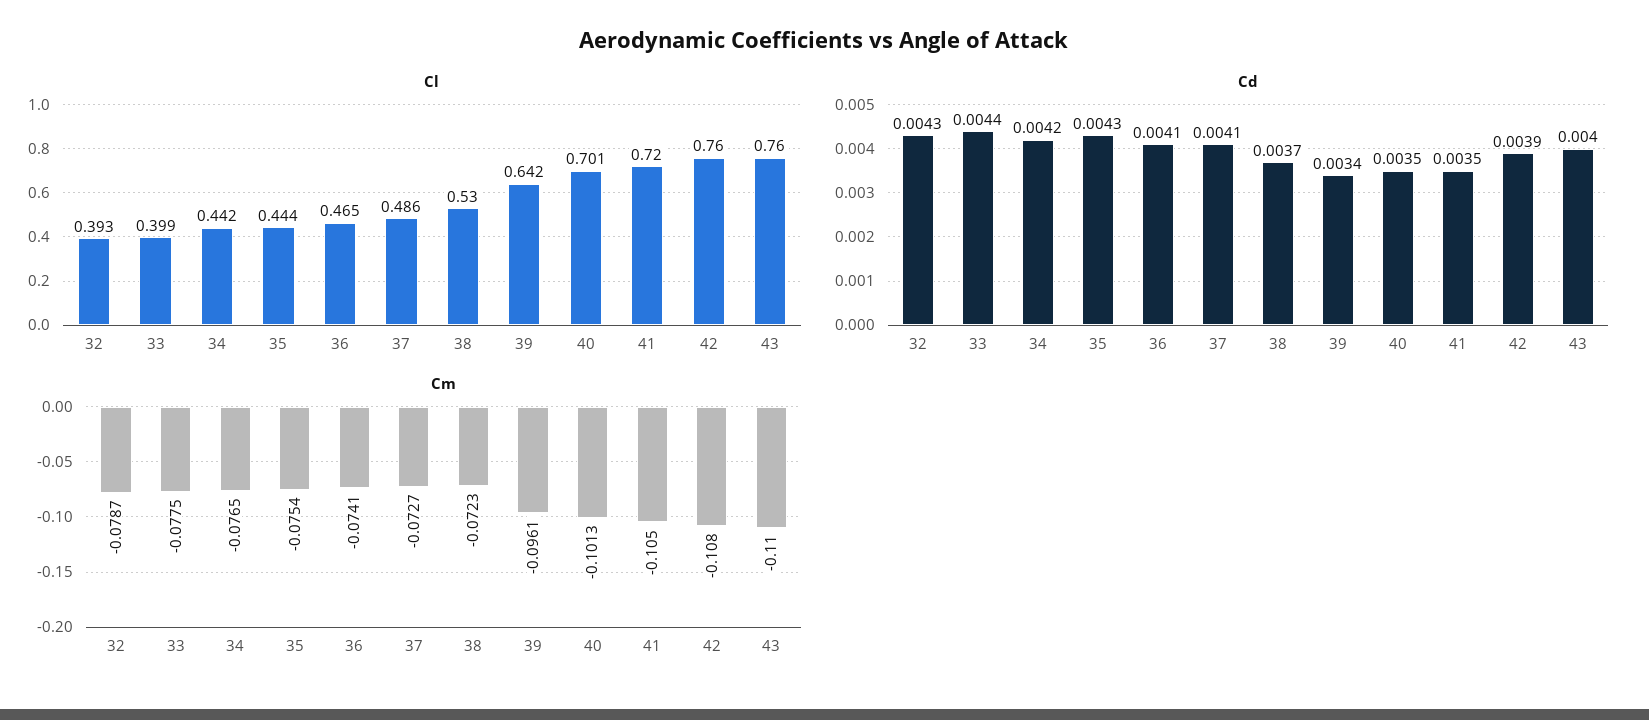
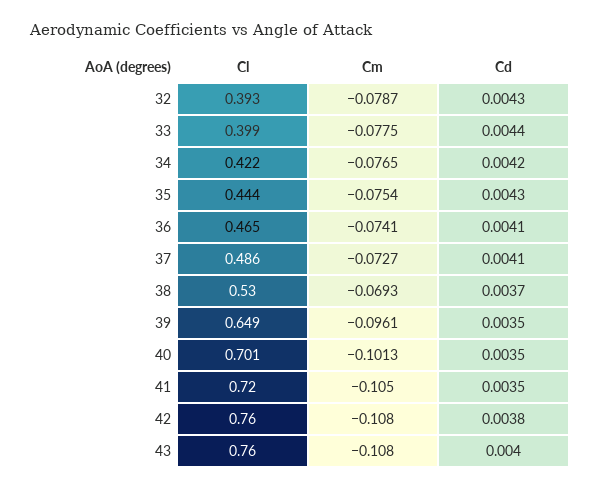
Cl, 34: 0.442 -> 0.422
Cl, 39: 0.642 -> 0.649
Cd, 39: 0.0034 -> 0.0035
Cd, 42: 0.0039 -> 0.0038
Cm, 38: -0.0723 -> -0.0693
Cm, 43: -0.11 -> -0.108

